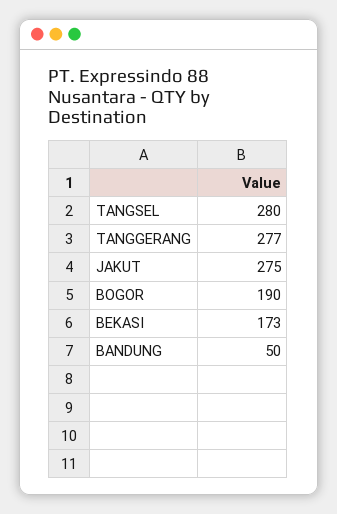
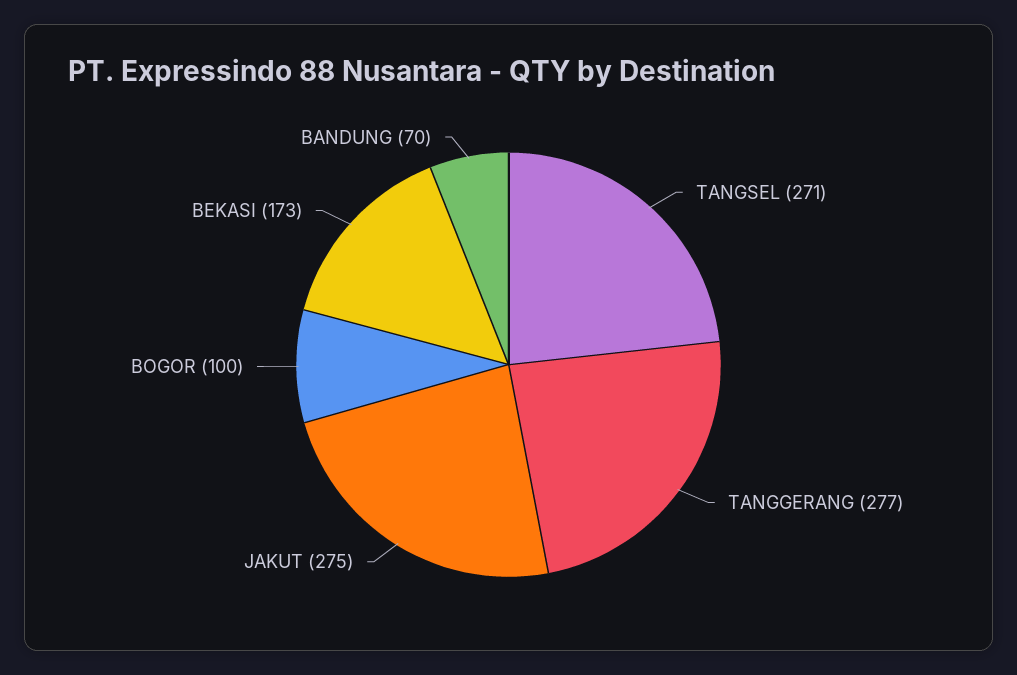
TANGSEL: 280 -> 271
BOGOR: 190 -> 100
BANDUNG: 50 -> 70

